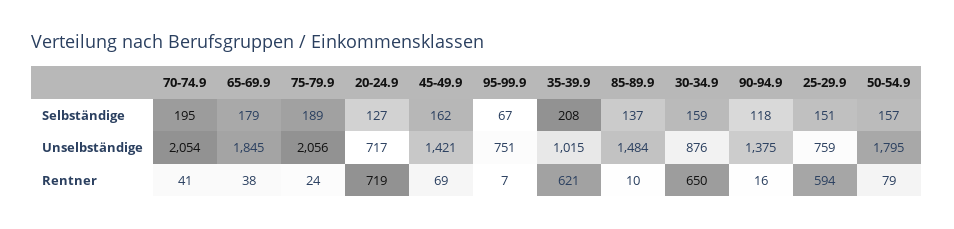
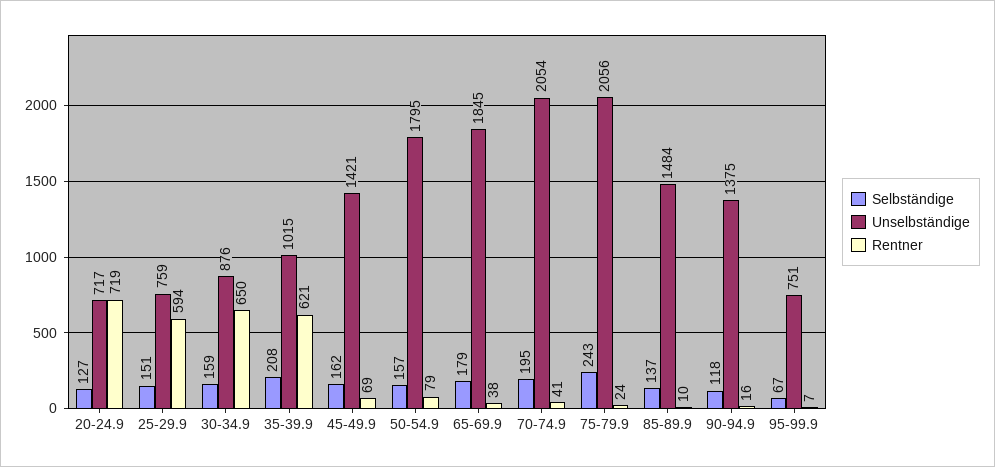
Selbständige, 75-79.9: 189 -> 243

